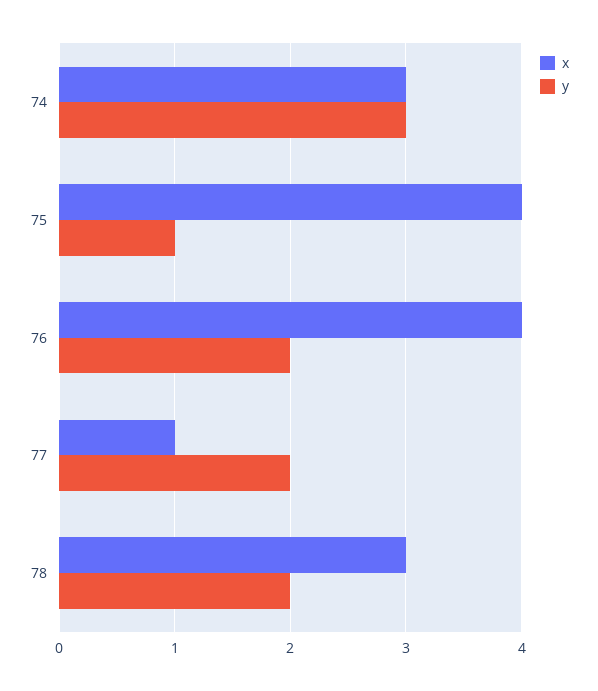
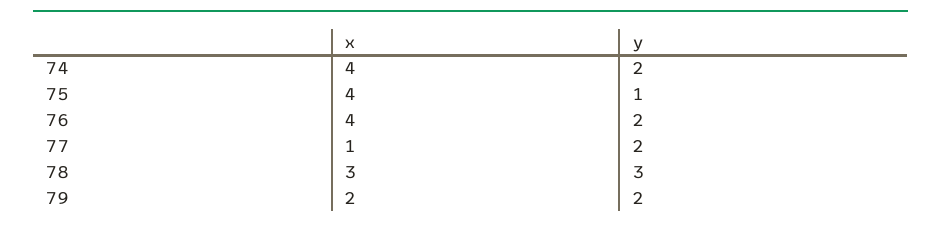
x, 74: 3 -> 4
y, 74: 3 -> 2
y, 78: 2 -> 3
x, 79: none -> 2
y, 79: none -> 2

